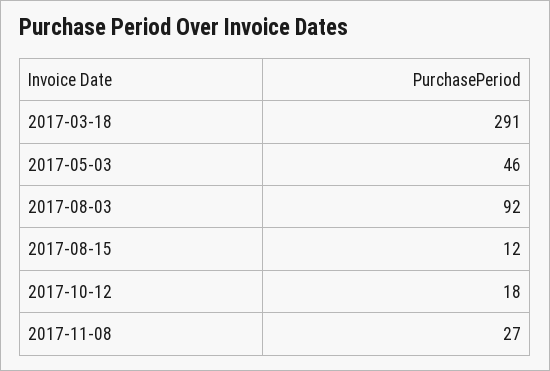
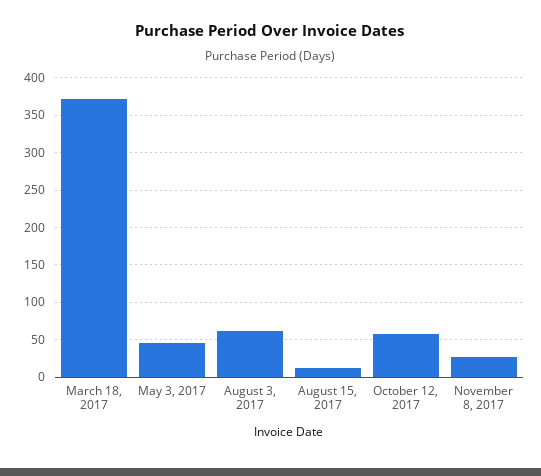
2017-03-18: 291 -> 370
2017-08-03: 92 -> 60
2017-10-12: 18 -> 60

